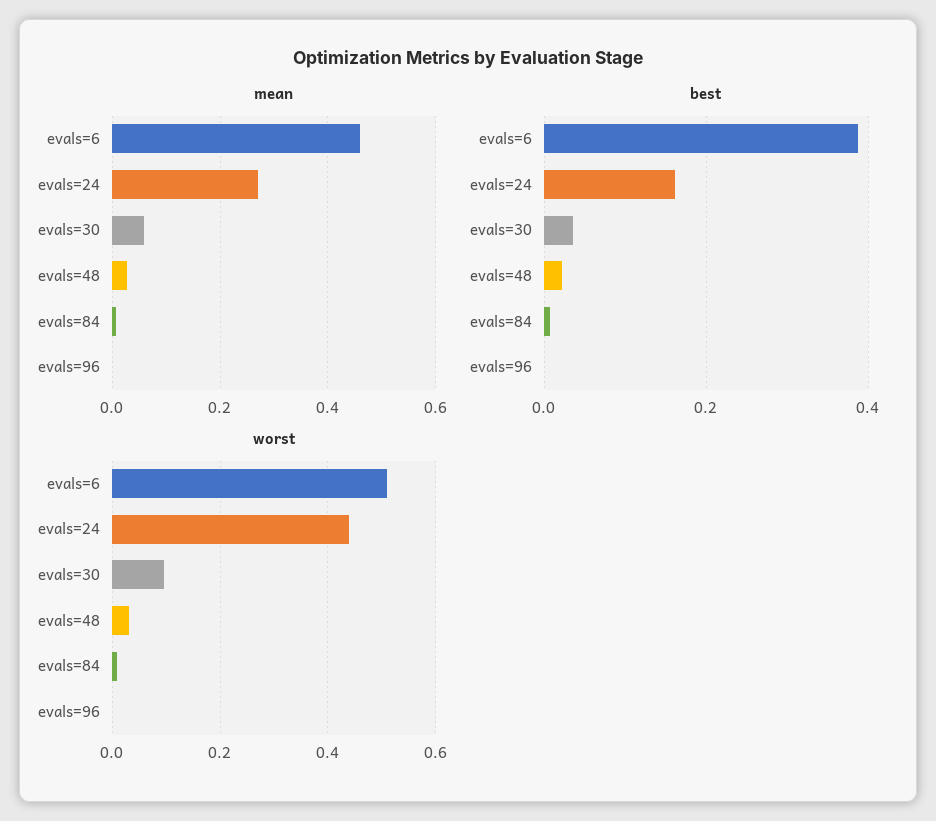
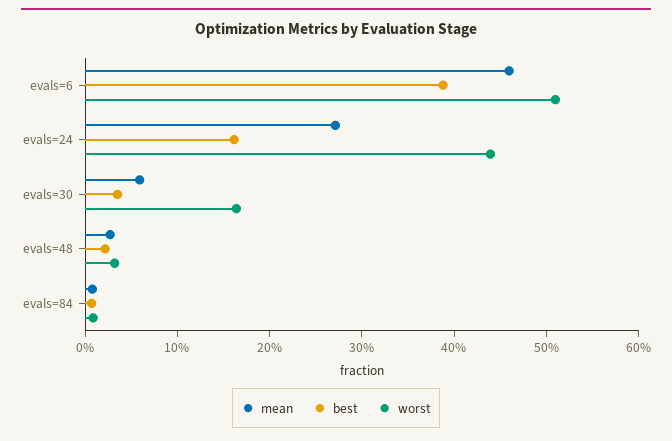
mean, evals=96: 0 -> none
best, evals=96: 0 -> none
worst, evals=30: 0.1 -> 0.16
worst, evals=96: 0 -> none

